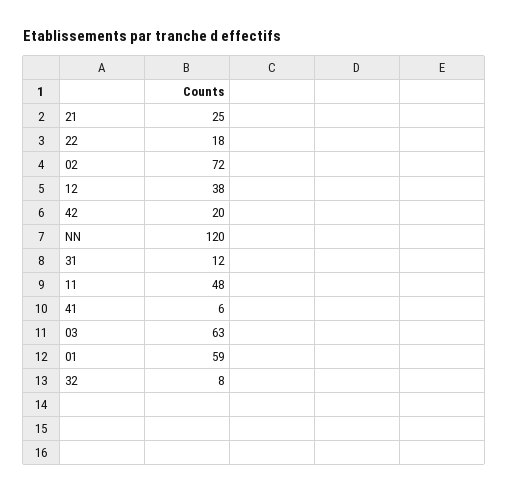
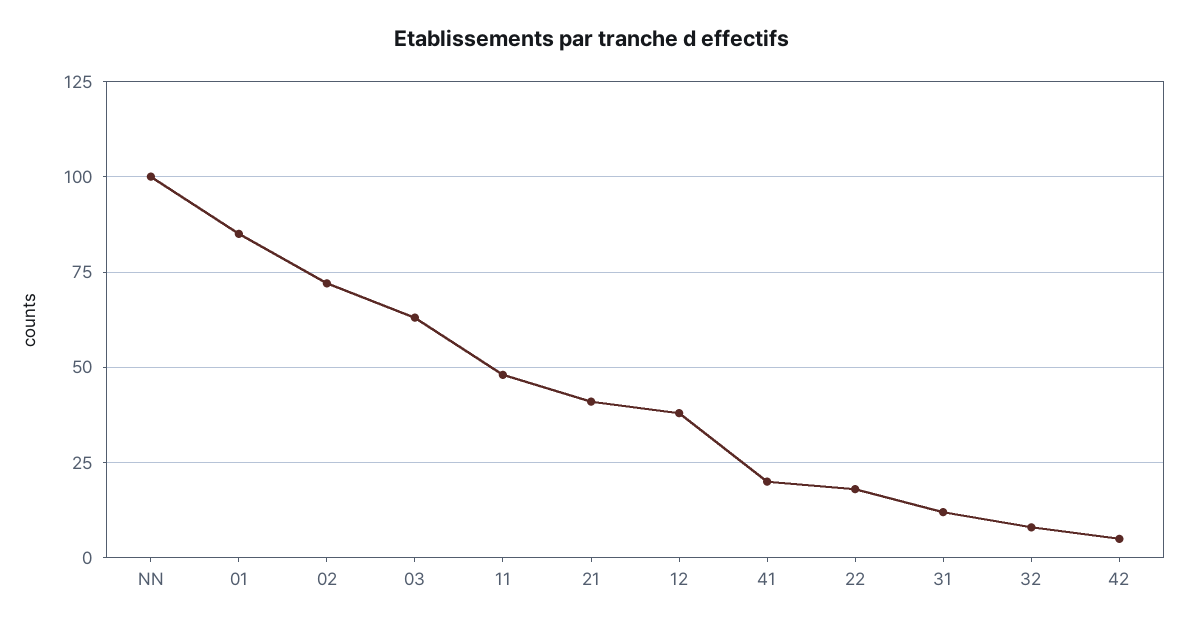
21: 25 -> 40
42: 20 -> 5
NN: 120 -> 100
41: 6 -> 20
01: 59 -> 85

